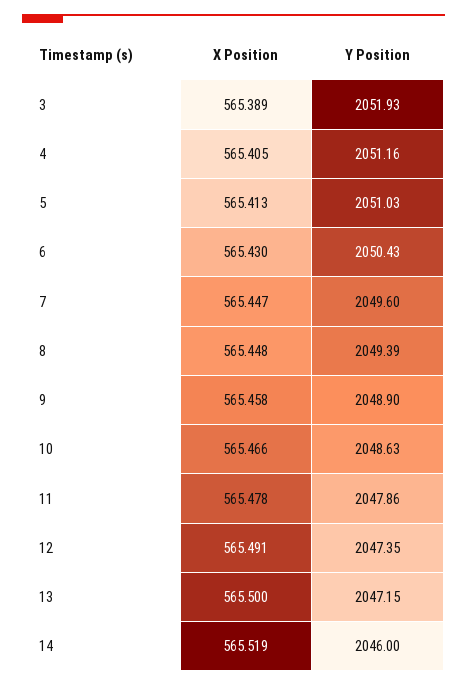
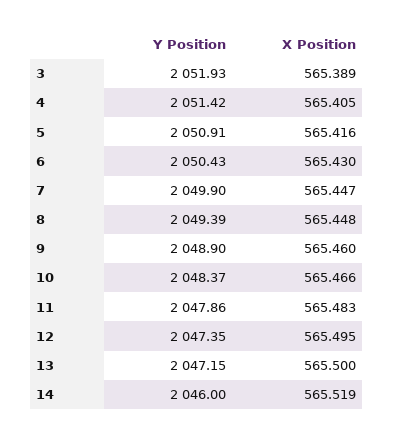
Y Position, 4: 2051.16 -> 2051.42
X Position, 5: 565.413 -> 565.416
Y Position, 5: 2051.03 -> 2050.91
Y Position, 7: 2049.6 -> 2049.9
X Position, 9: 565.458 -> 565.46
Y Position, 10: 2048.63 -> 2048.37
X Position, 11: 565.478 -> 565.483
X Position, 12: 565.491 -> 565.495

